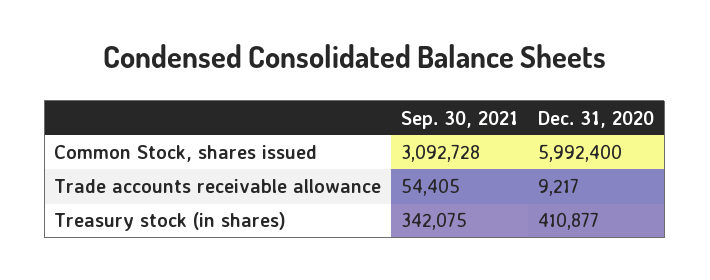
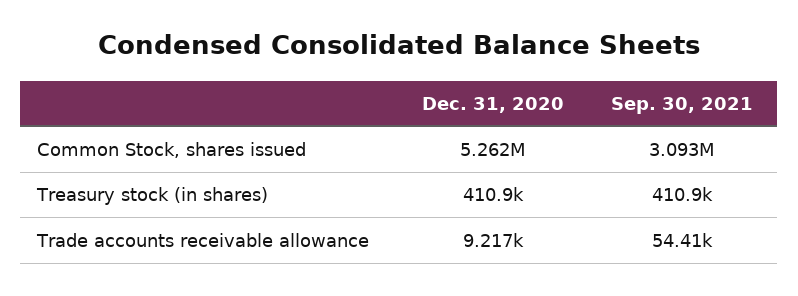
Dec. 31, 2020, Common Stock, shares issued: 5992400 -> 5262000
Sep. 30, 2021, Treasury stock (in shares): 342075 -> 410900

